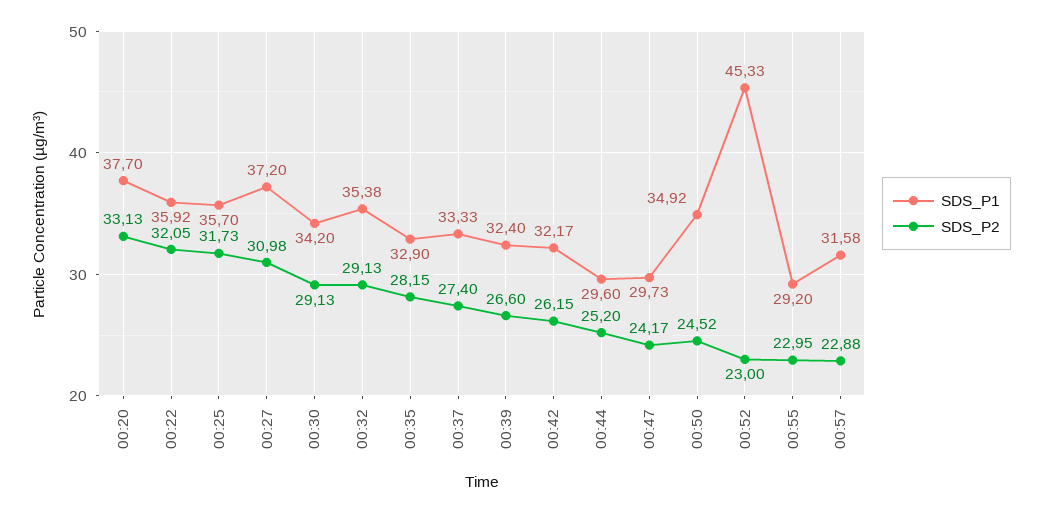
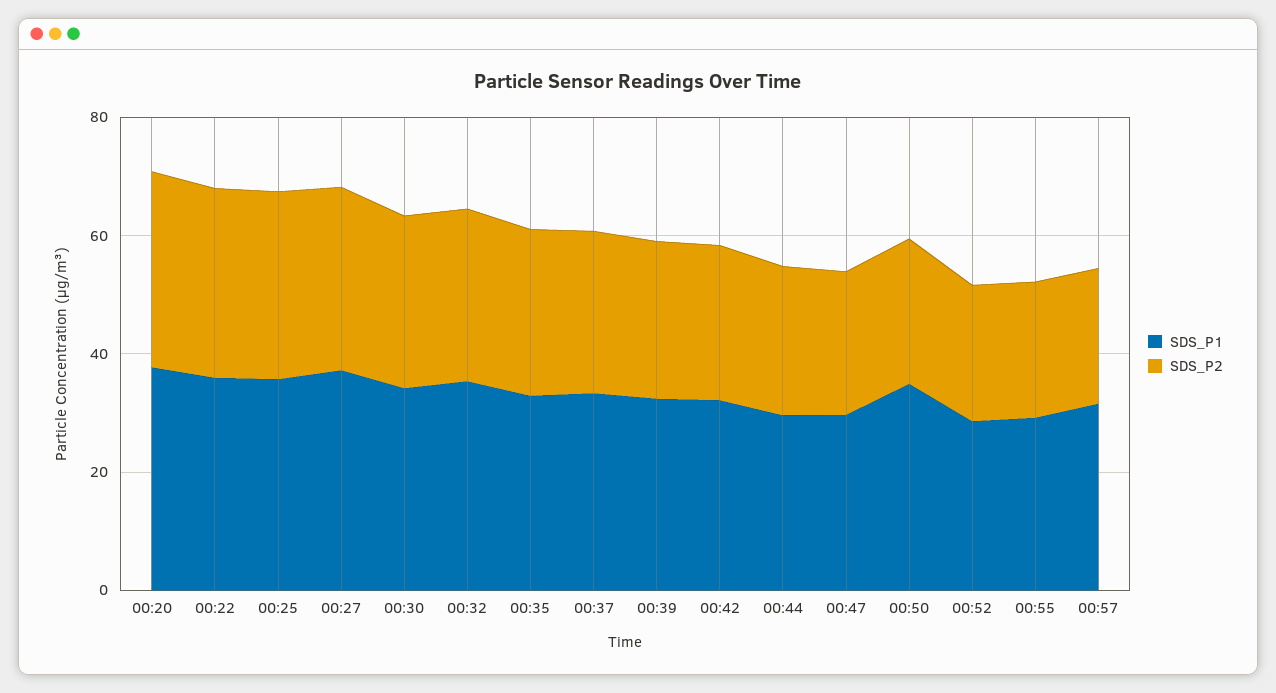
SDS_P1, 00:52: 45.33 -> 30

